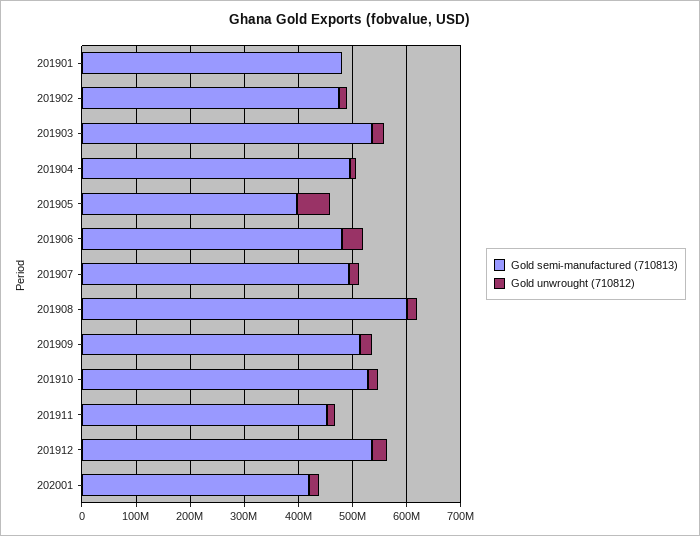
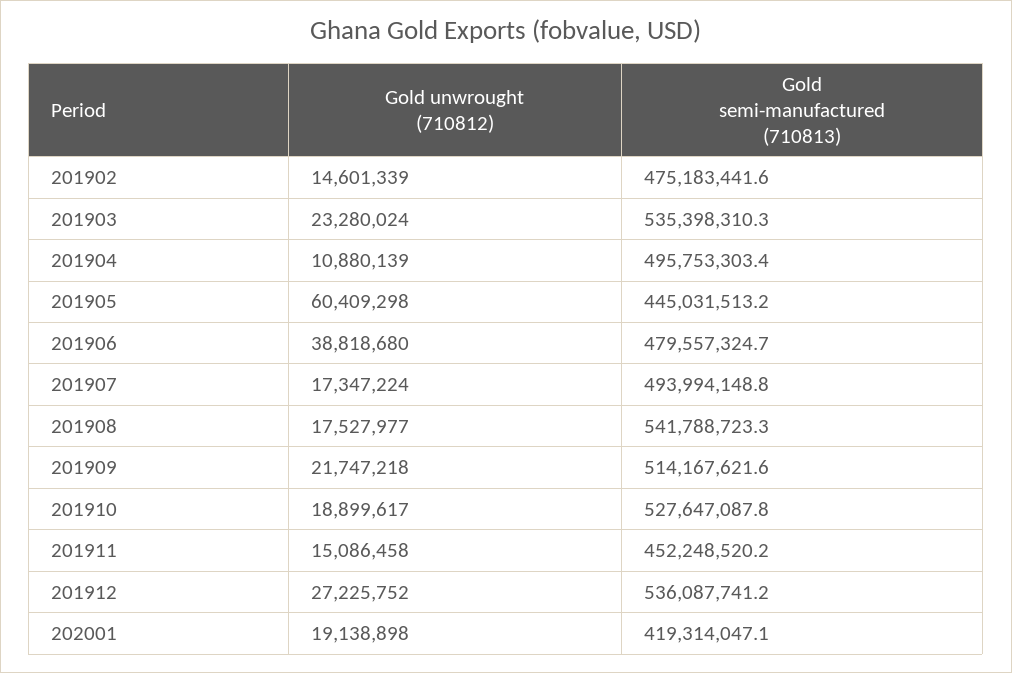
Gold semi-manufactured (710813), 201901: 480000000 -> none
Gold unwrought (710812), 201901: 0 -> none
Gold semi-manufactured (710813), 201905: 400000000 -> 445031513.2
Gold semi-manufactured (710813), 201908: 600000000 -> 541788723.3

